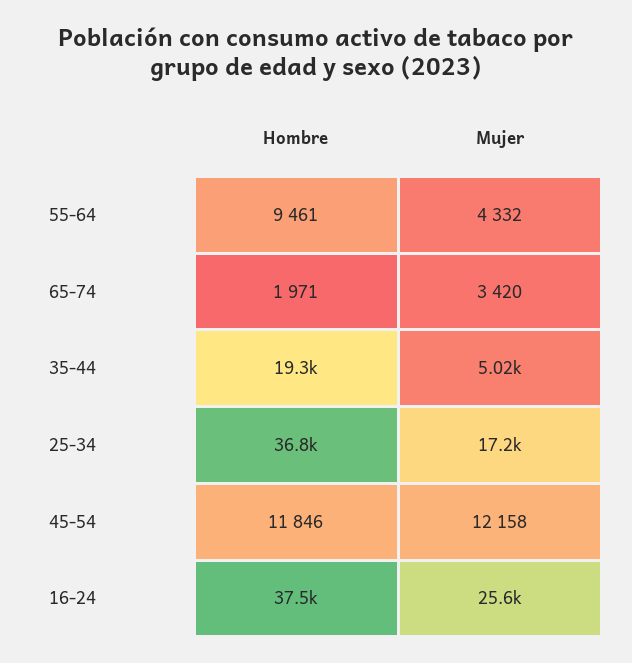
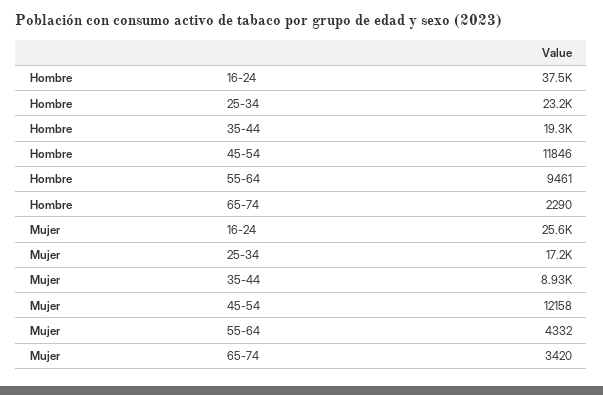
Hombre, 65-74: 1971 -> 2290
Mujer, 35-44: 5020 -> 8930
Hombre, 25-34: 36800 -> 23200

